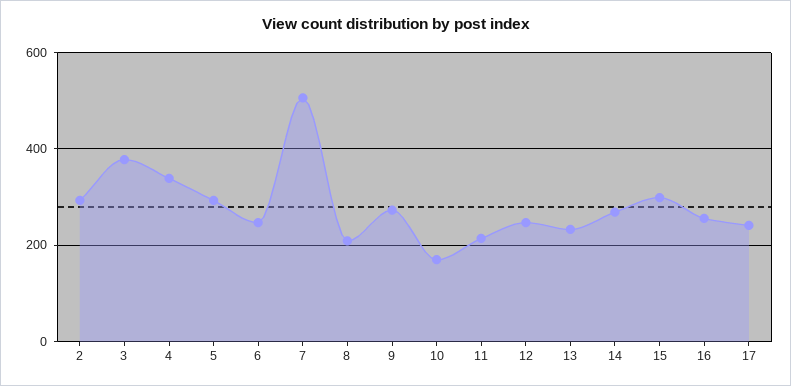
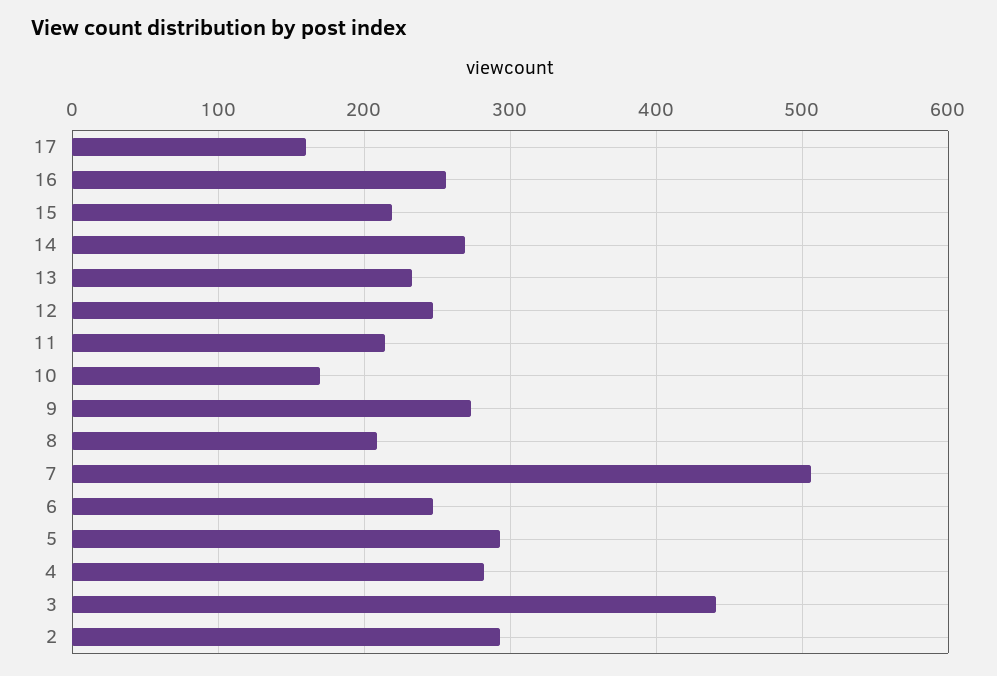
3: 380 -> 440
4: 340 -> 280
15: 300 -> 220
17: 240 -> 160

